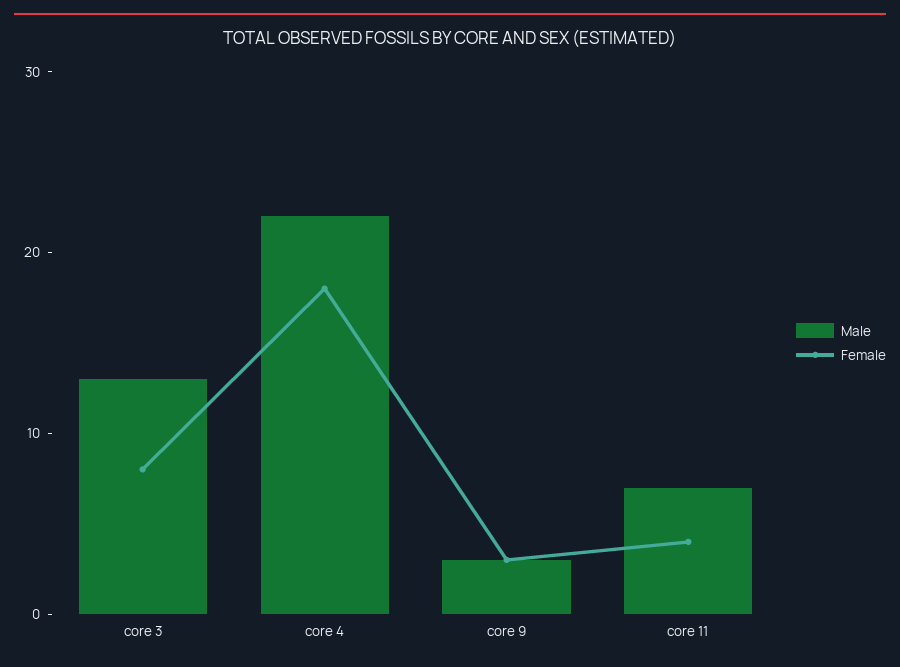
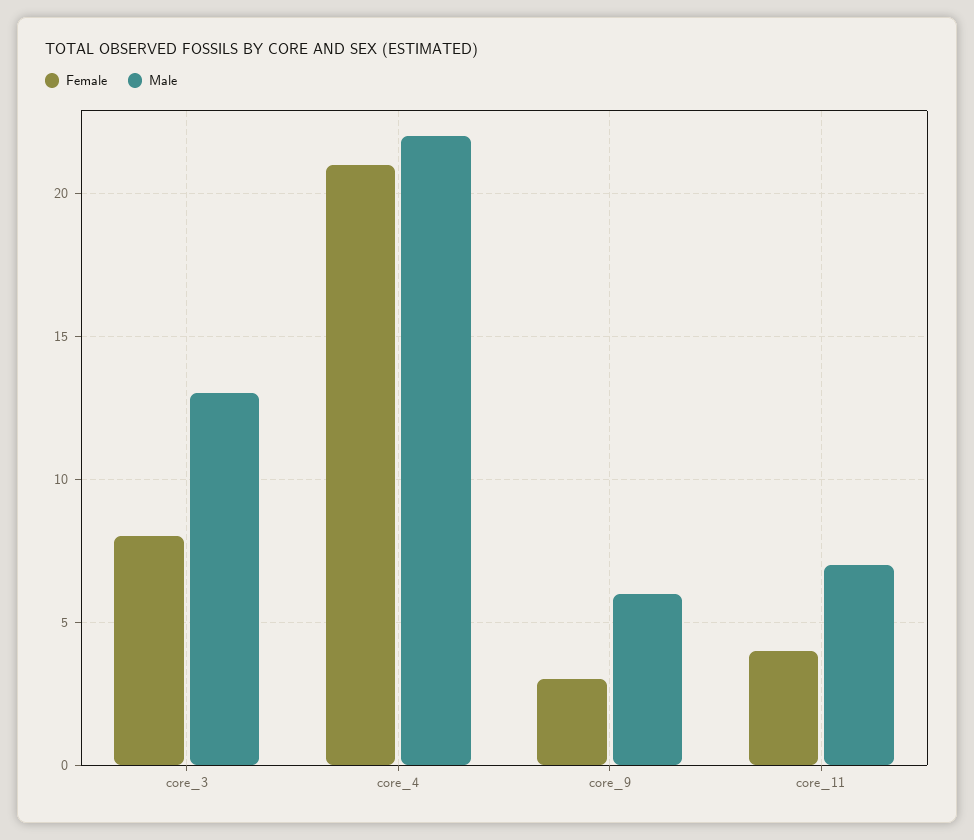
Female, core 4: 18 -> 21
Male, core 9: 3 -> 6

